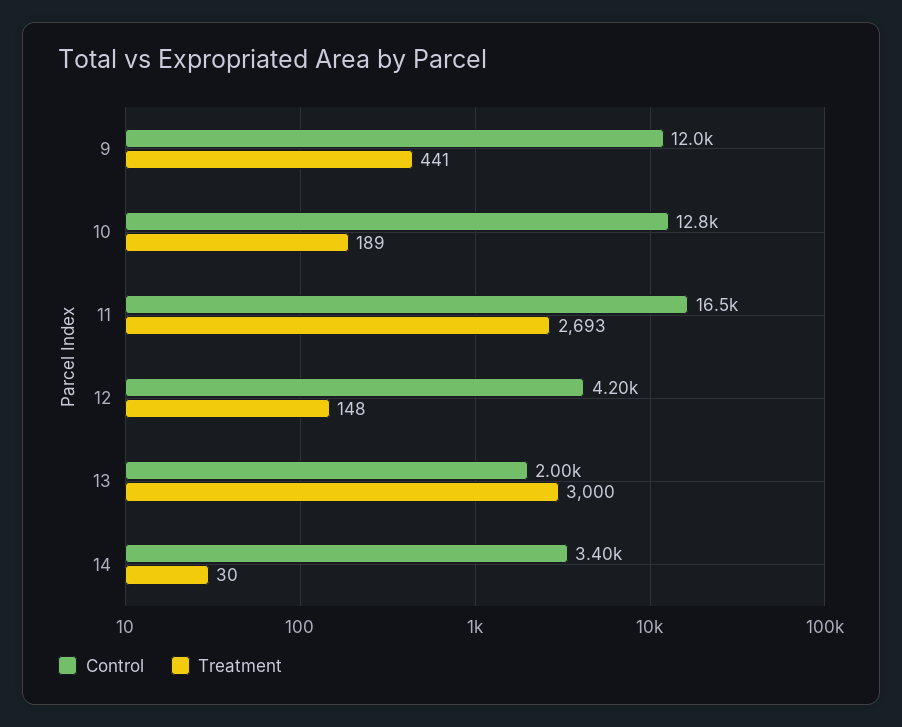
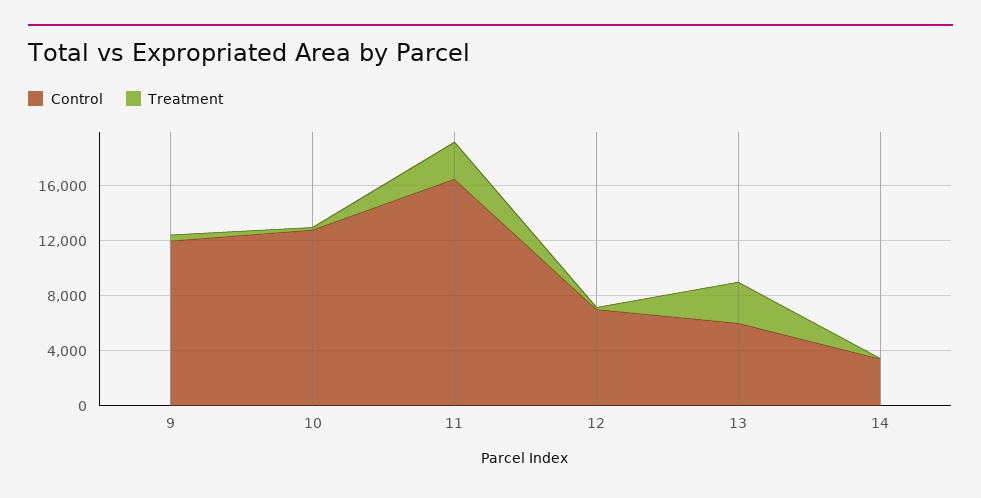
Control, 12: 4200 -> 7000
Control, 13: 2000 -> 6000

